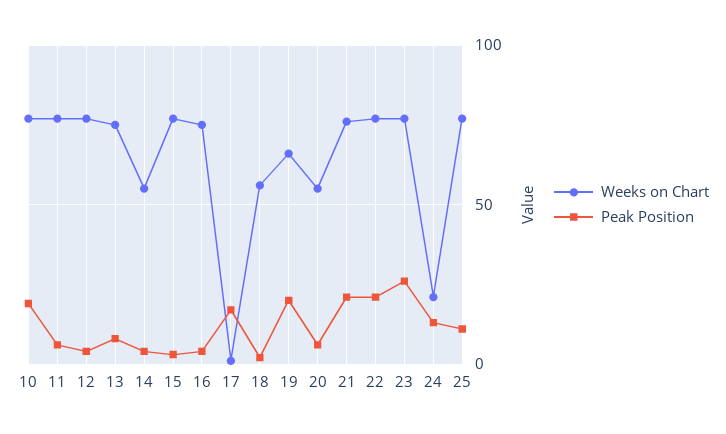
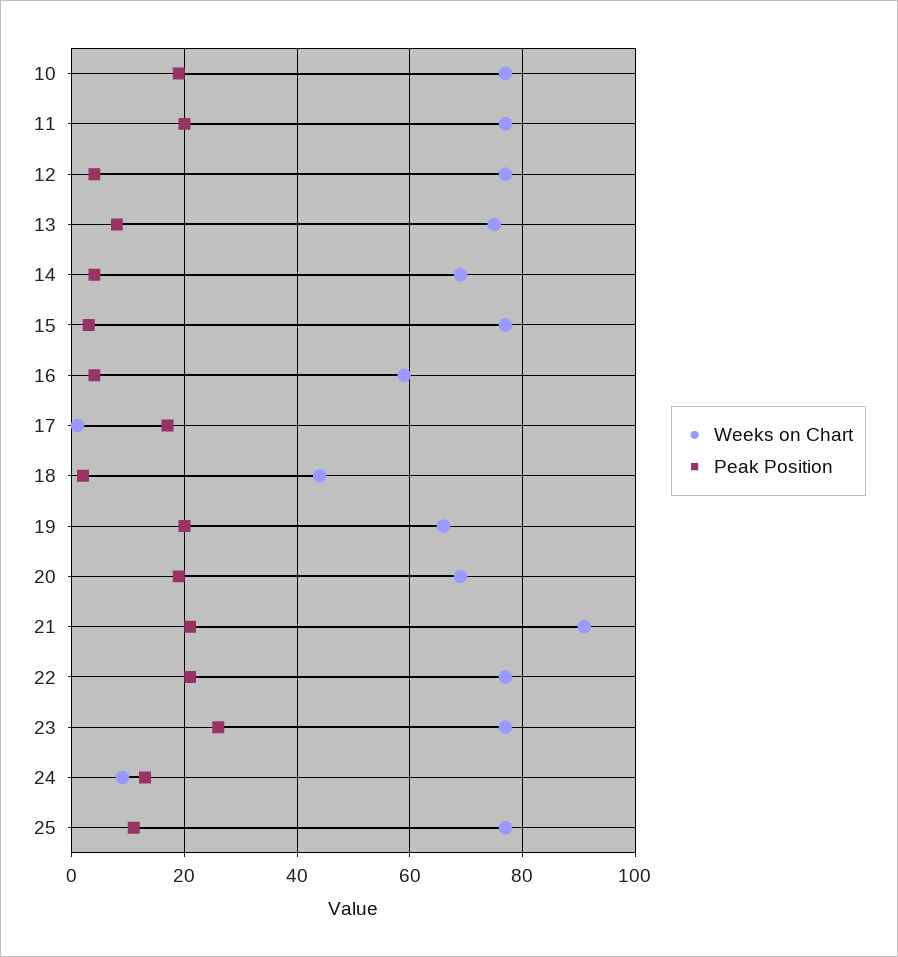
Peak Position, 11: 5 -> 20
Weeks on Chart, 14: 55 -> 70
Weeks on Chart, 16: 75 -> 60
Weeks on Chart, 18: 55 -> 45
Weeks on Chart, 20: 55 -> 70
Peak Position, 20: 5 -> 20
Weeks on Chart, 21: 75 -> 90
Weeks on Chart, 24: 20 -> 10

